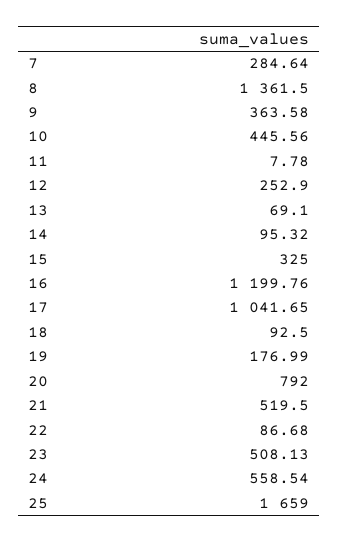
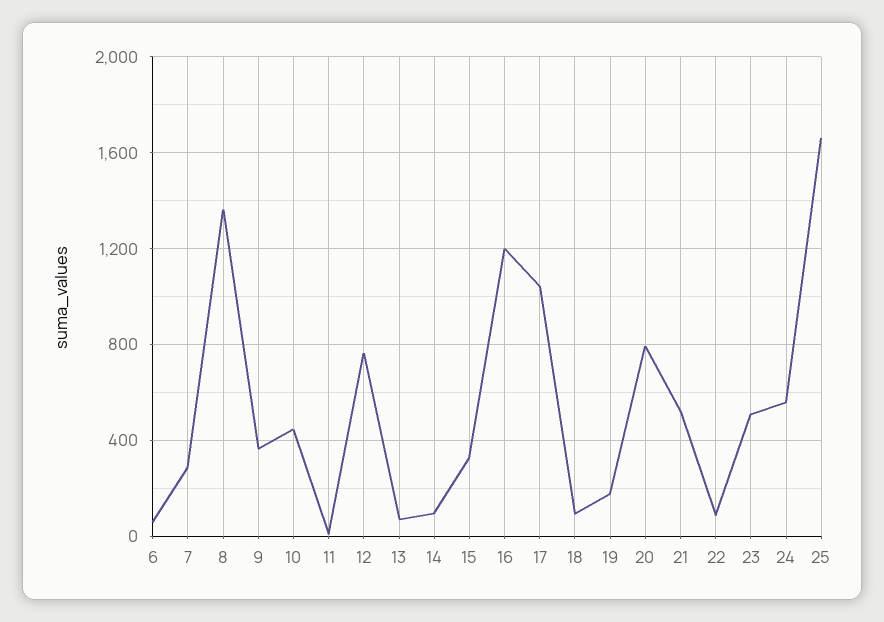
12: 252.9 -> 750
6: none -> 50

